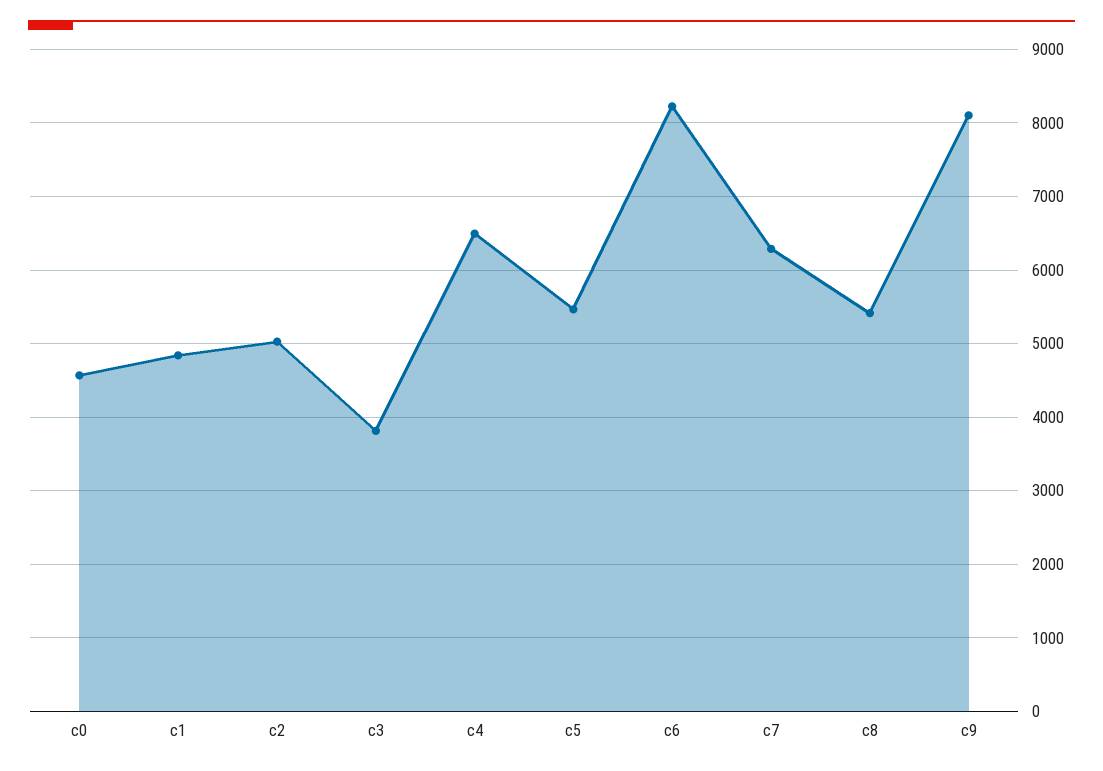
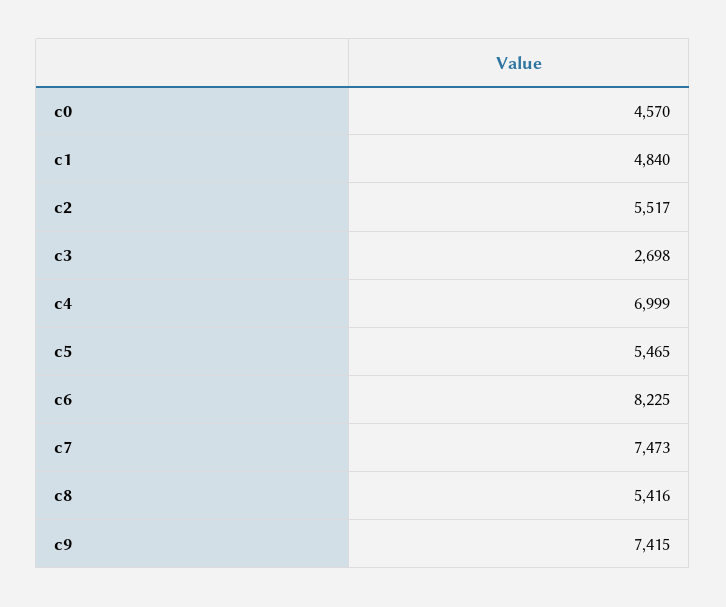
c2: 5000 -> 5517
c3: 3800 -> 2698
c4: 6500 -> 6999
c7: 6300 -> 7473
c9: 8100 -> 7415

